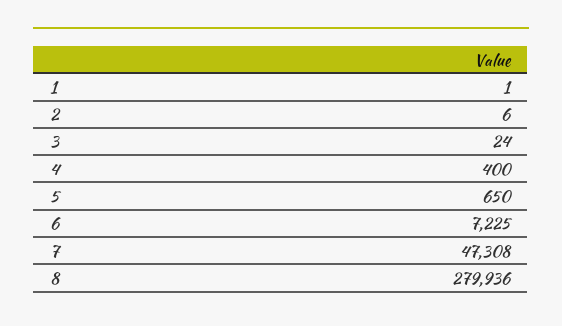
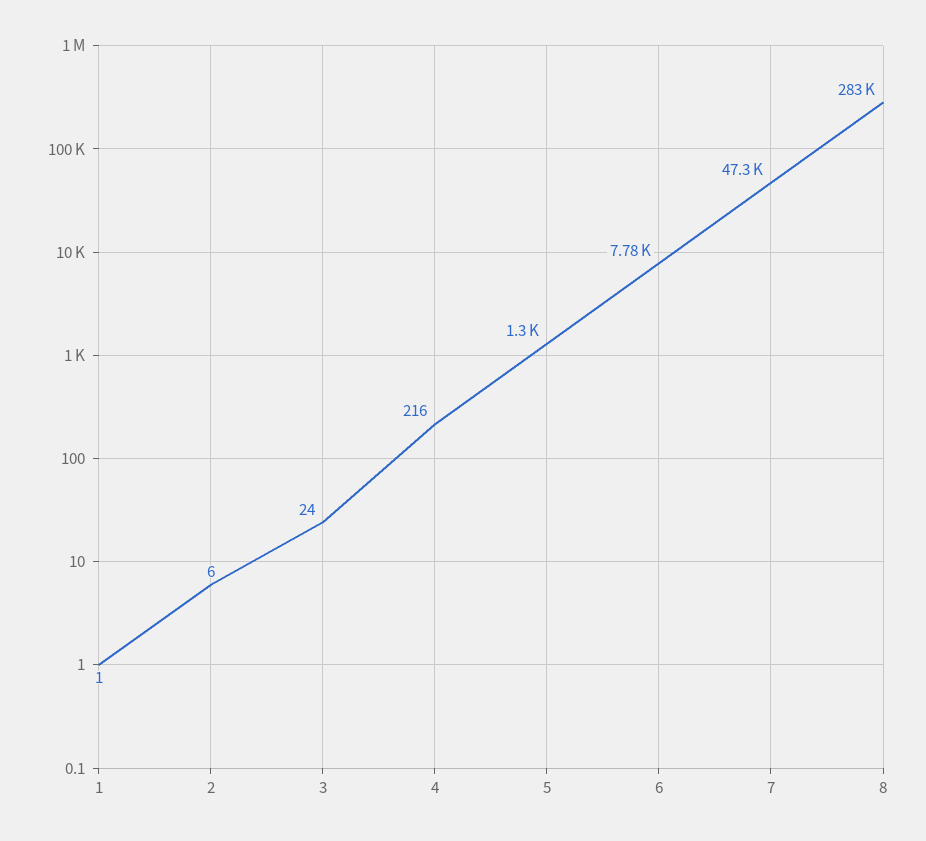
4: 400 -> 216
5: 650 -> 1300
6: 7225 -> 7780
8: 279936 -> 283000

